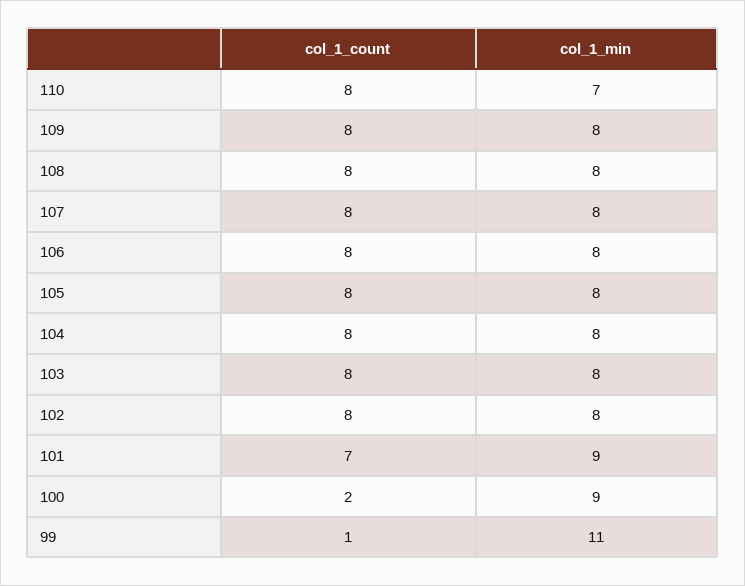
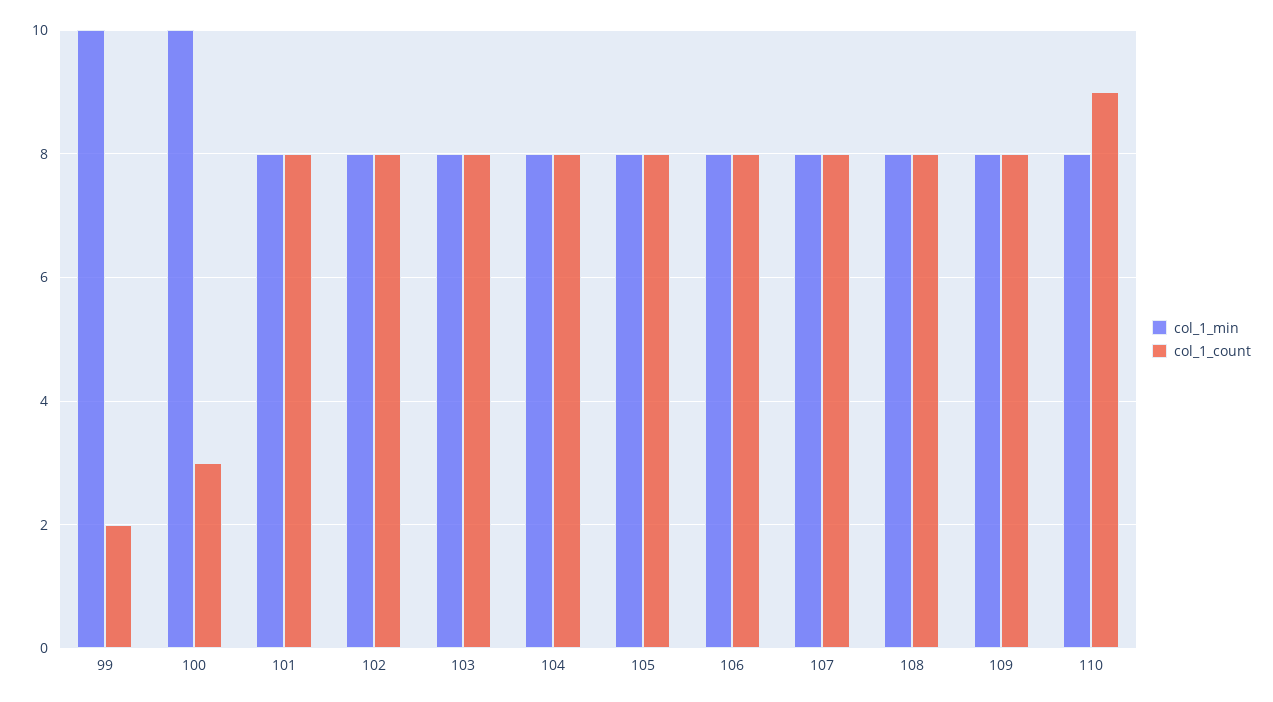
col_1_count, 110: 8 -> 9
col_1_min, 110: 7 -> 8
col_1_count, 101: 7 -> 8
col_1_min, 101: 9 -> 8
col_1_count, 100: 2 -> 3
col_1_min, 100: 9 -> 10
col_1_count, 99: 1 -> 2
col_1_min, 99: 11 -> 10

